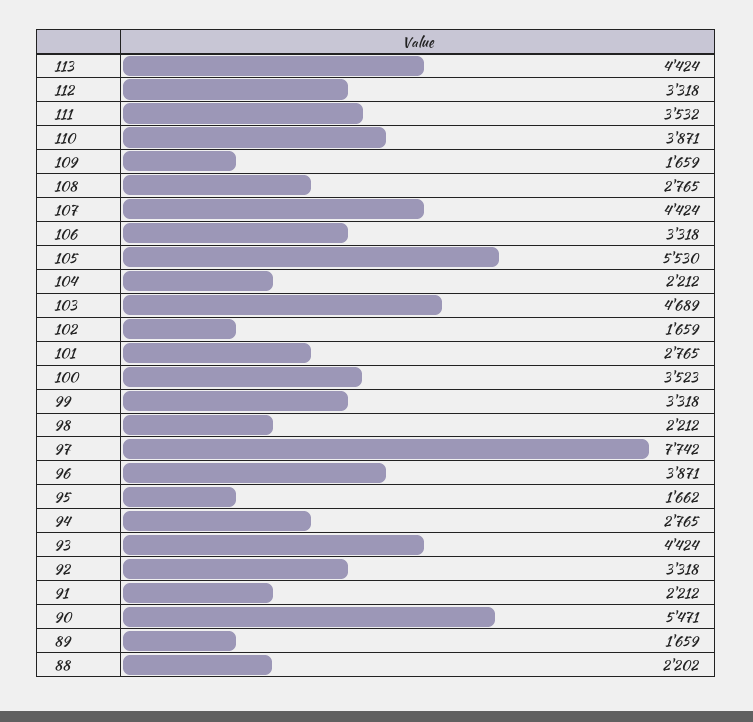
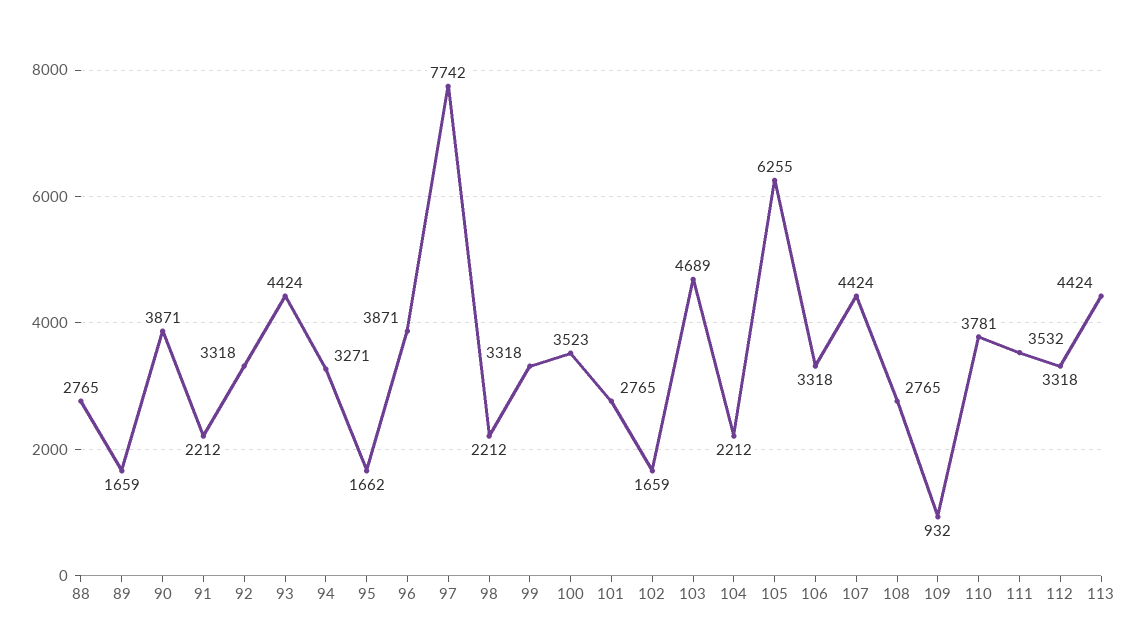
110: 3871 -> 3781
109: 1659 -> 932
105: 5530 -> 6255
94: 2765 -> 3271
90: 5471 -> 3871
88: 2202 -> 2765

